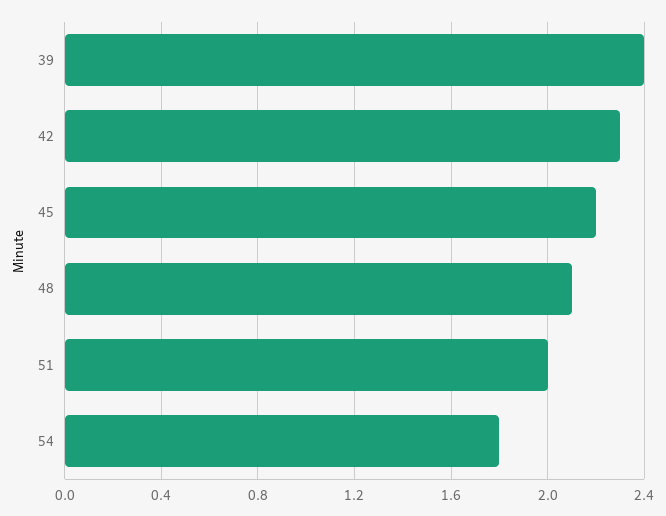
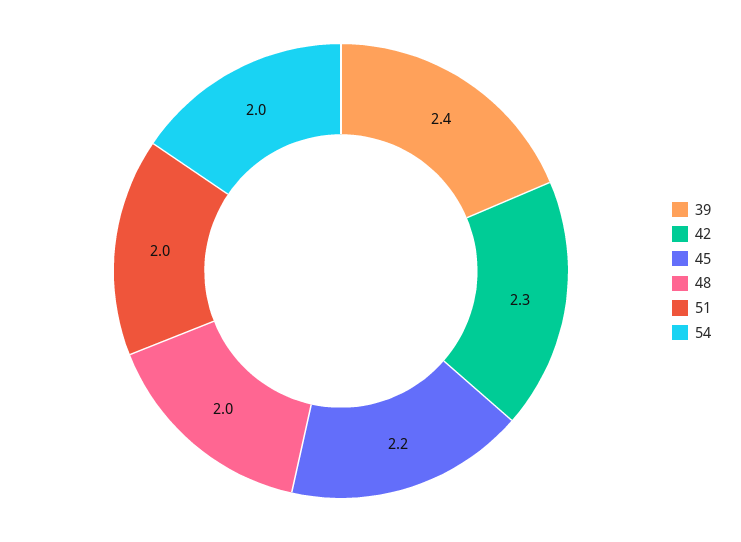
48: 2.1 -> 2
54: 1.8 -> 2

